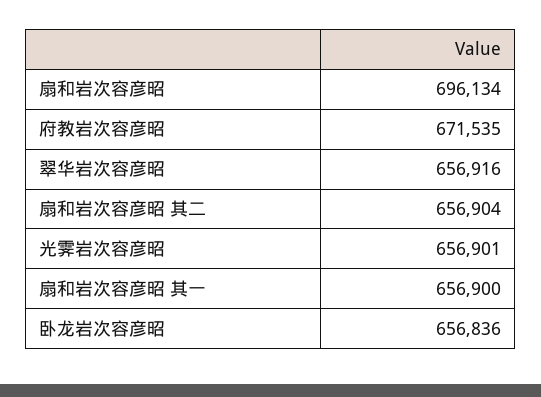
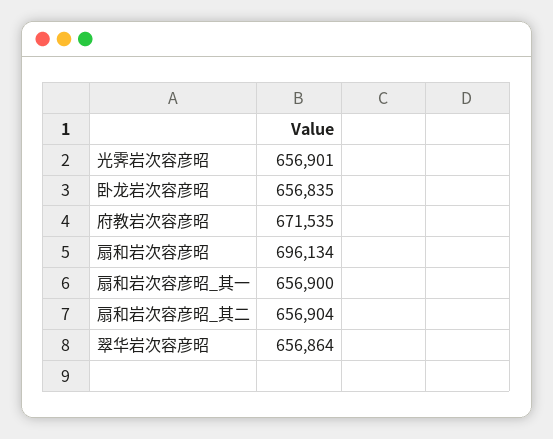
翠华岩次容彦昭: 656916 -> 656864
卧龙岩次容彦昭: 656836 -> 656835

